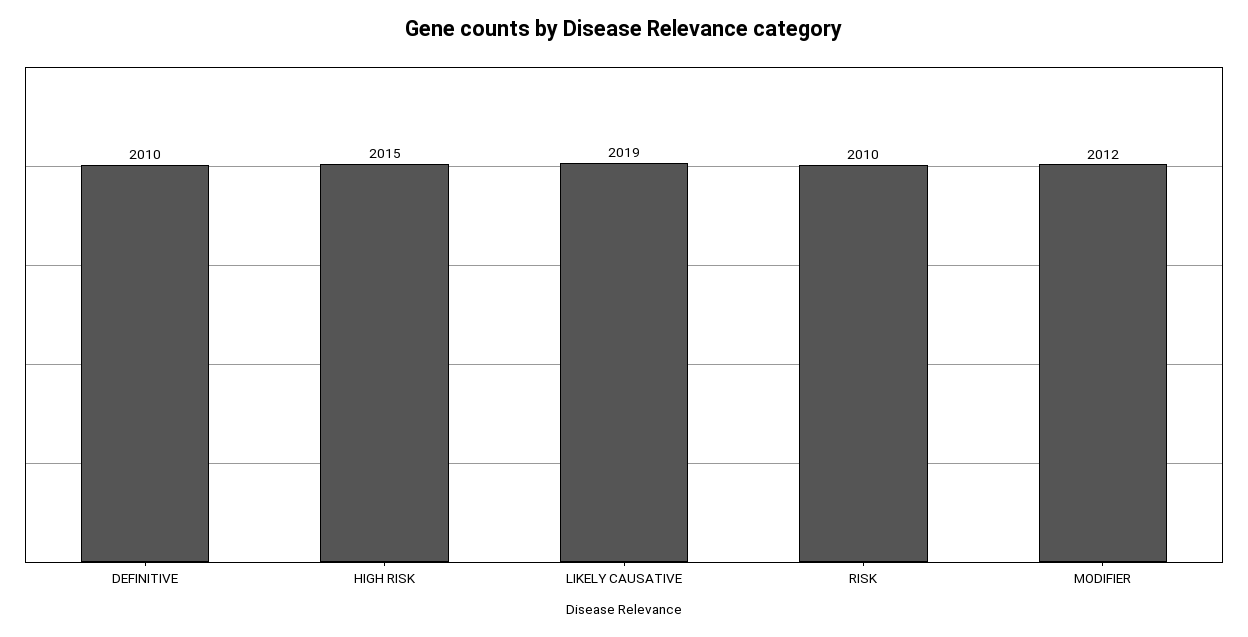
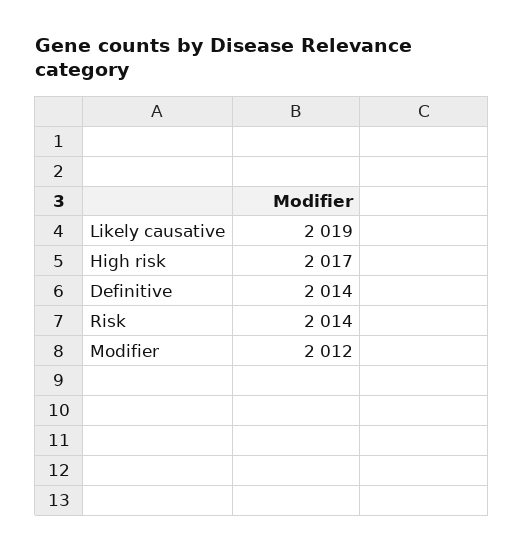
DEFINITIVE: 2010 -> 2014
HIGH RISK: 2015 -> 2017
RISK: 2010 -> 2014

